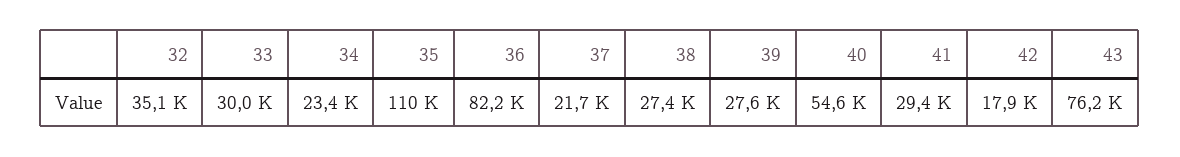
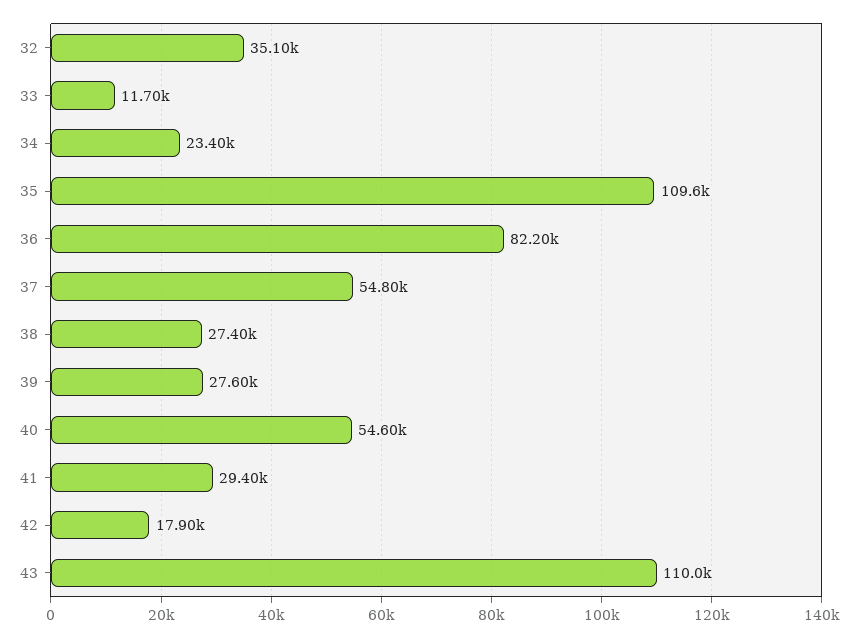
33: 30000 -> 11700
37: 21700 -> 54800
43: 76200 -> 110000

